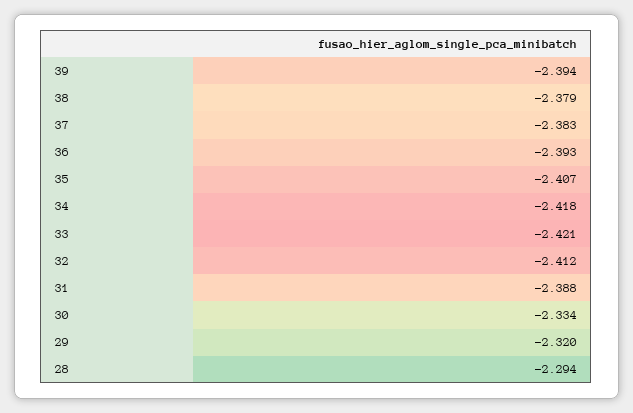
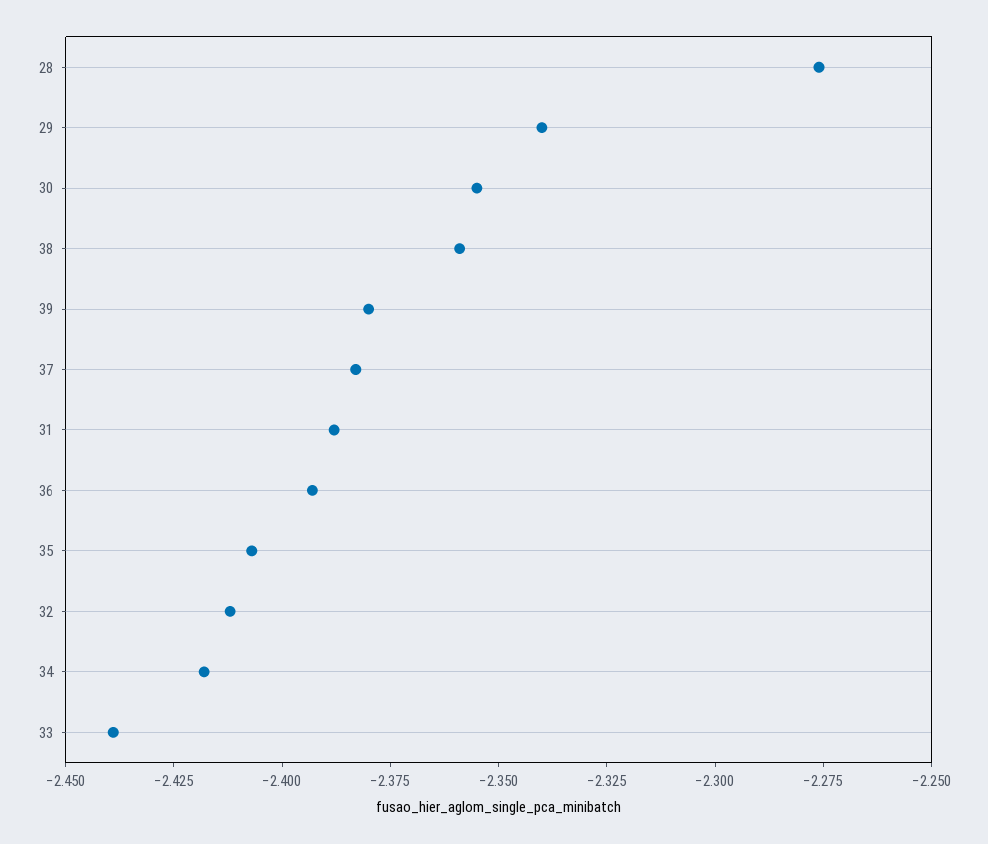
39: -2.394 -> -2.38
38: -2.379 -> -2.36
33: -2.421 -> -2.44
30: -2.334 -> -2.355
29: -2.32 -> -2.34
28: -2.294 -> -2.275

